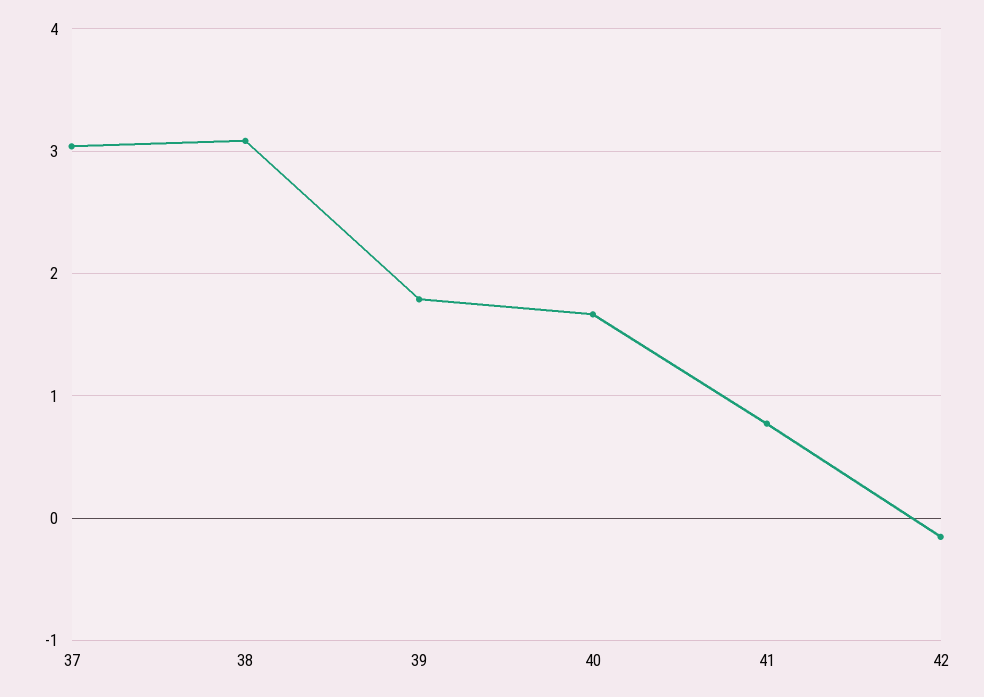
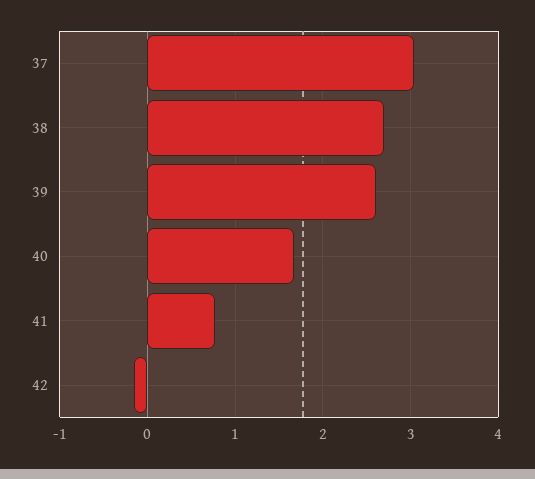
38: 3.1 -> 2.7
39: 1.8 -> 2.6

